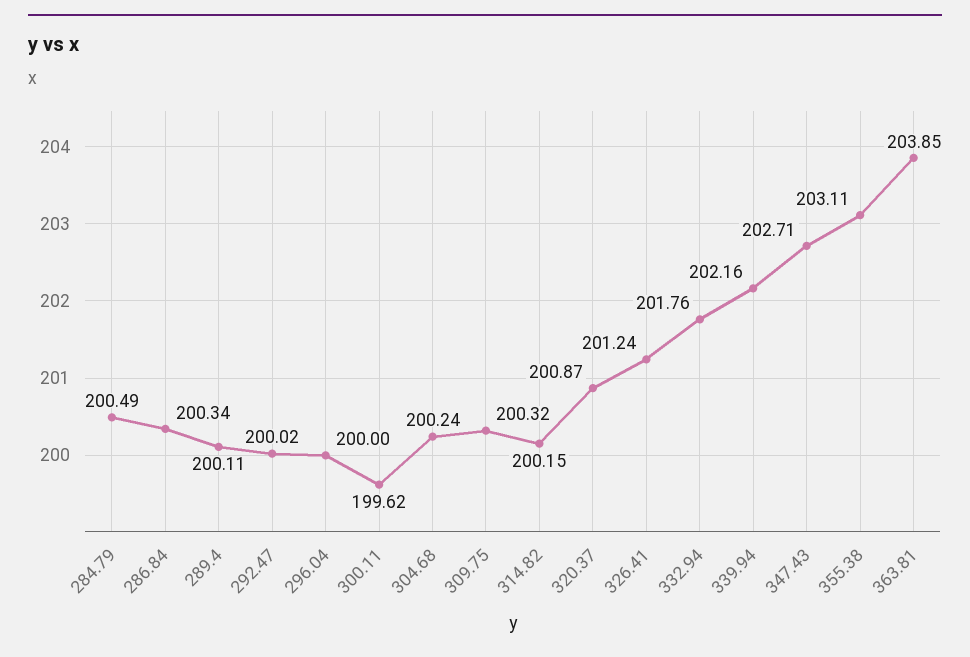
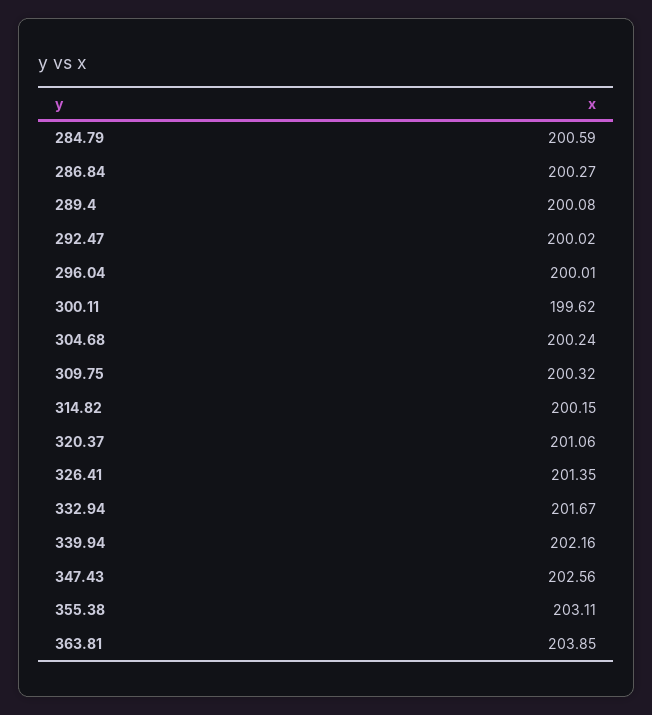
284.79: 200.49 -> 200.59
286.84: 200.34 -> 200.27
289.4: 200.11 -> 200.08
296.04: 200 -> 200.01
320.37: 200.87 -> 201.06
326.41: 201.24 -> 201.35
332.94: 201.76 -> 201.67
347.43: 202.71 -> 202.56

